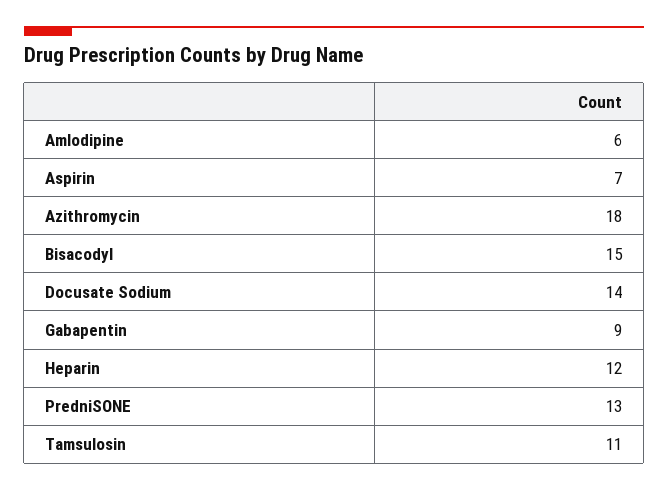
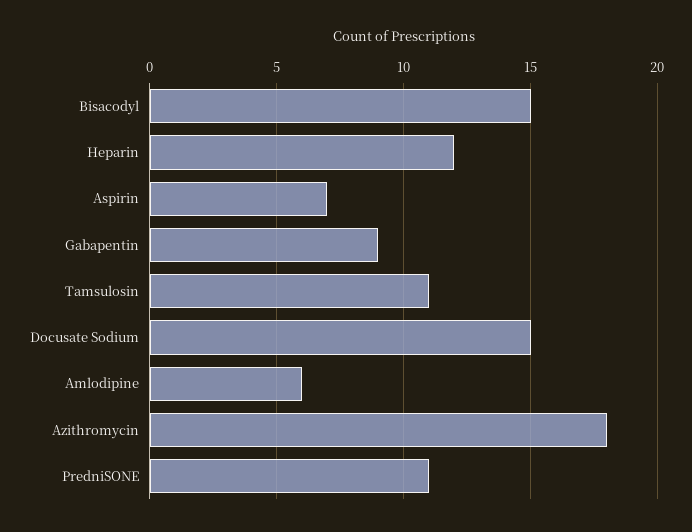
Docusate Sodium: 14 -> 15
PredniSONE: 13 -> 11

